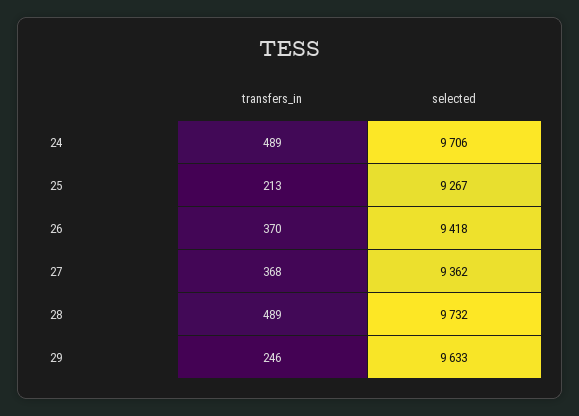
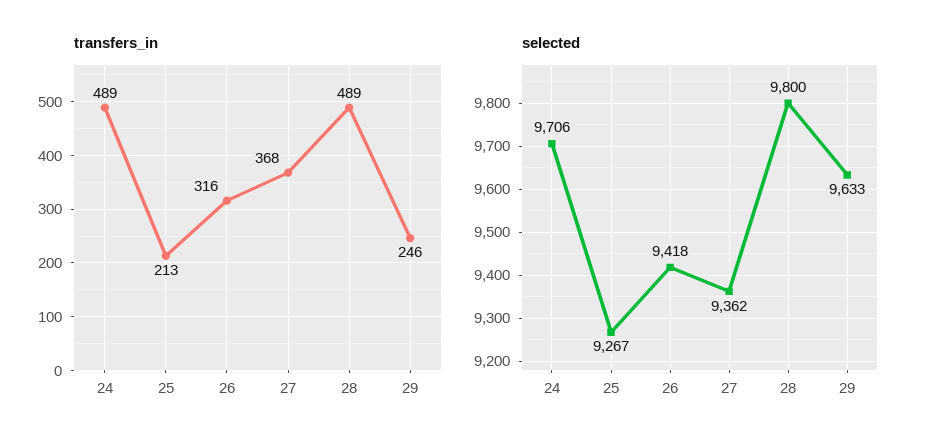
transfers_in, 26: 370 -> 316
selected, 28: 9732 -> 9800

